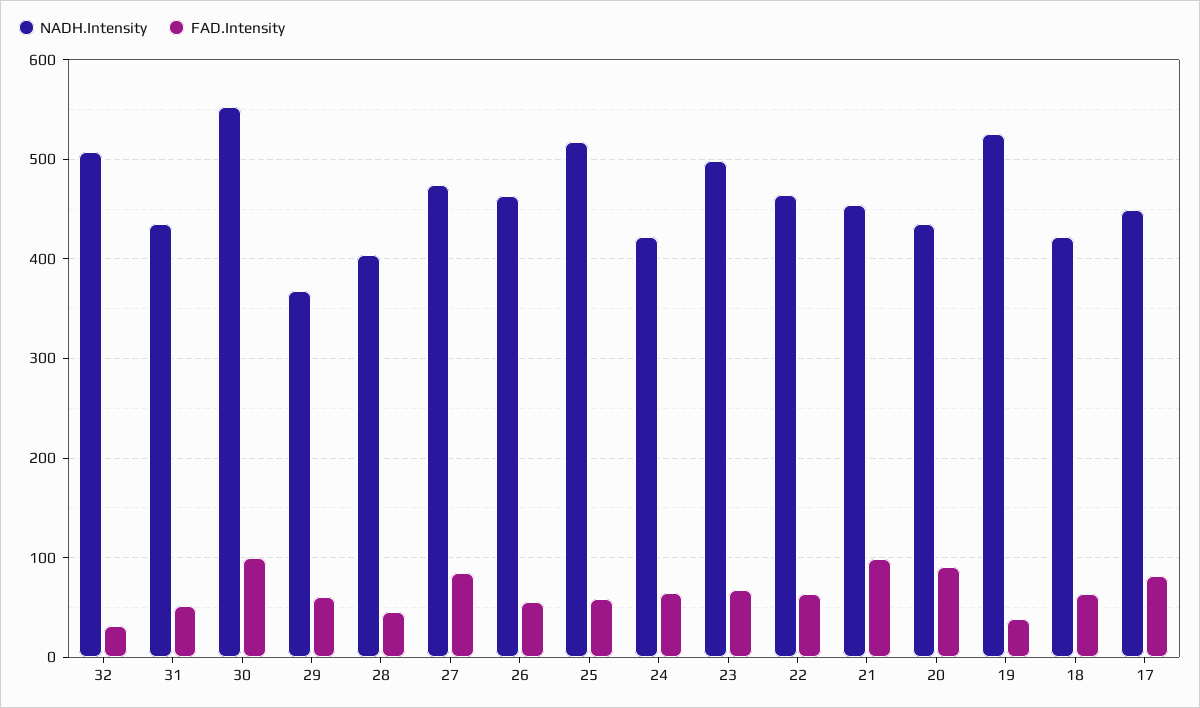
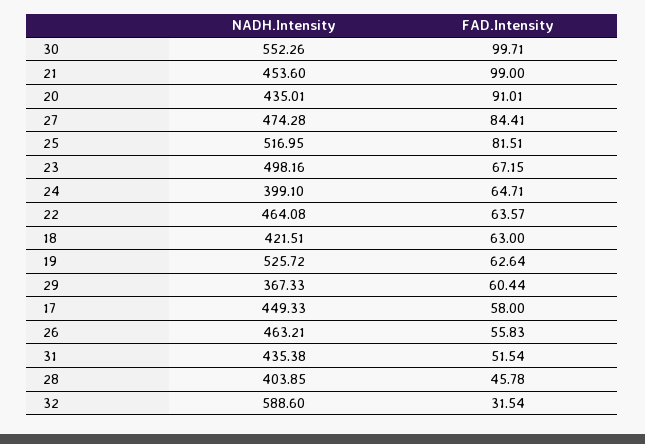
NADH.Intensity, 32: 510 -> 588.6
FAD.Intensity, 25: 60 -> 81.51
NADH.Intensity, 24: 420 -> 399.1
FAD.Intensity, 19: 40 -> 62.64
FAD.Intensity, 17: 80 -> 58

